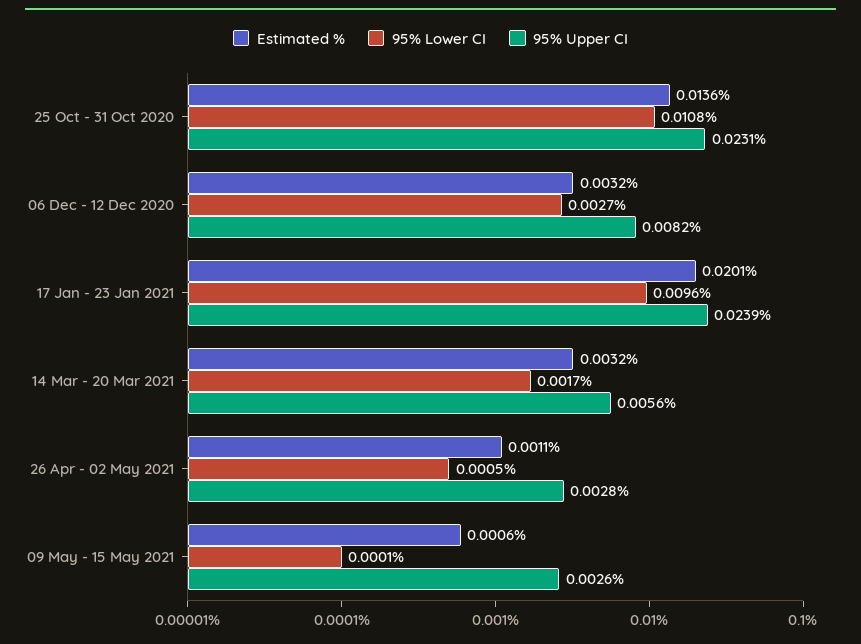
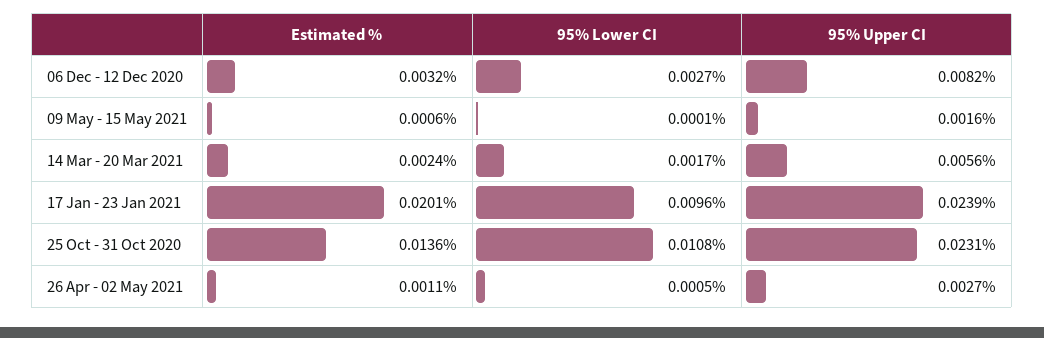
Estimated %, 14 Mar - 20 Mar 2021: 0.0032 -> 0.0024
95% Upper CI, 26 Apr - 02 May 2021: 0.0028 -> 0.0027
95% Upper CI, 09 May - 15 May 2021: 0.0026 -> 0.0016

